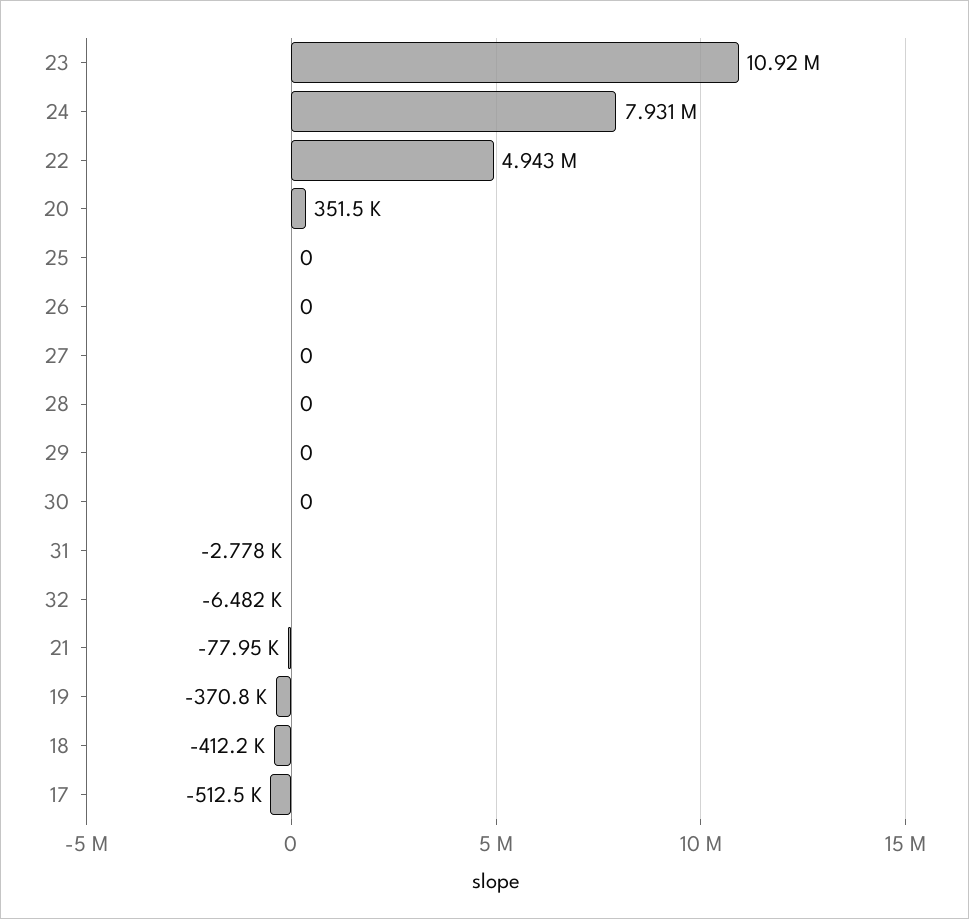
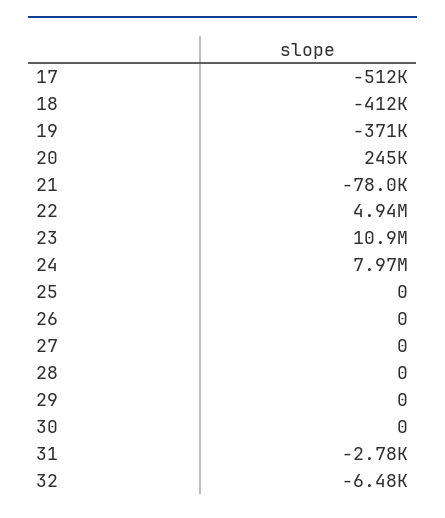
24: 7931000 -> 7970000
20: 351500 -> 245000

